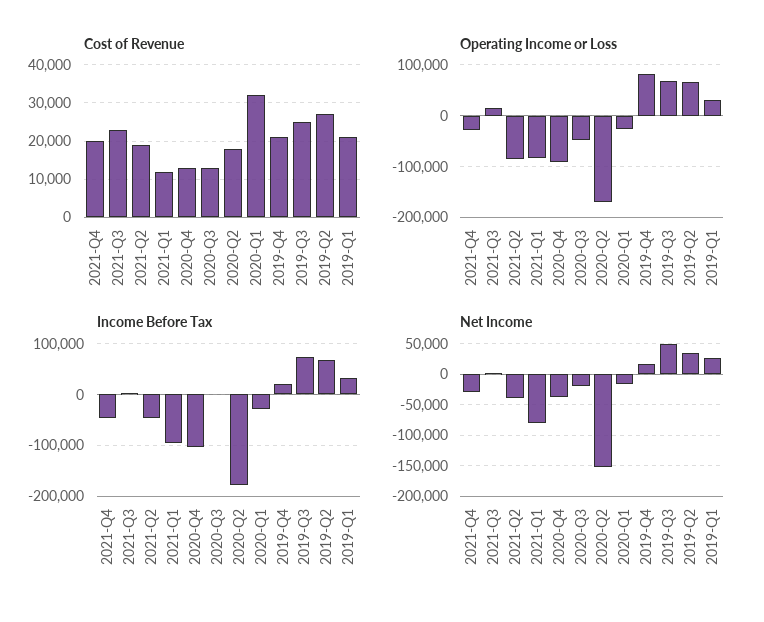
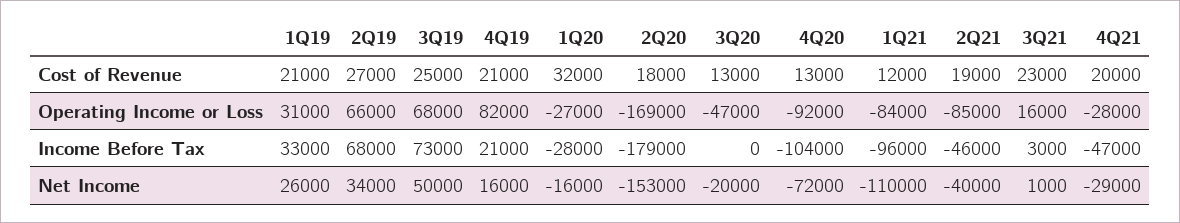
Net Income, 2021-Q1: -80000 -> -110000
Net Income, 2020-Q4: -40000 -> -72000

